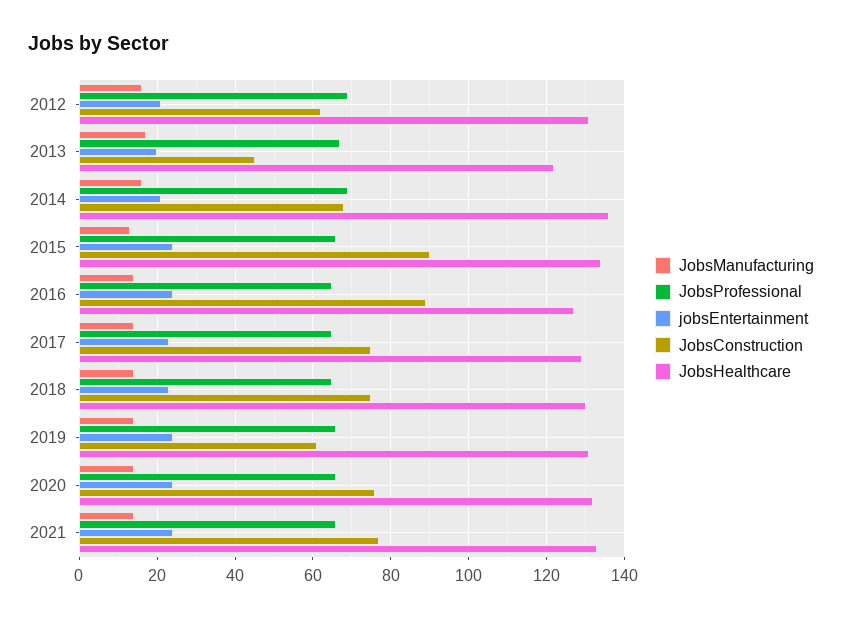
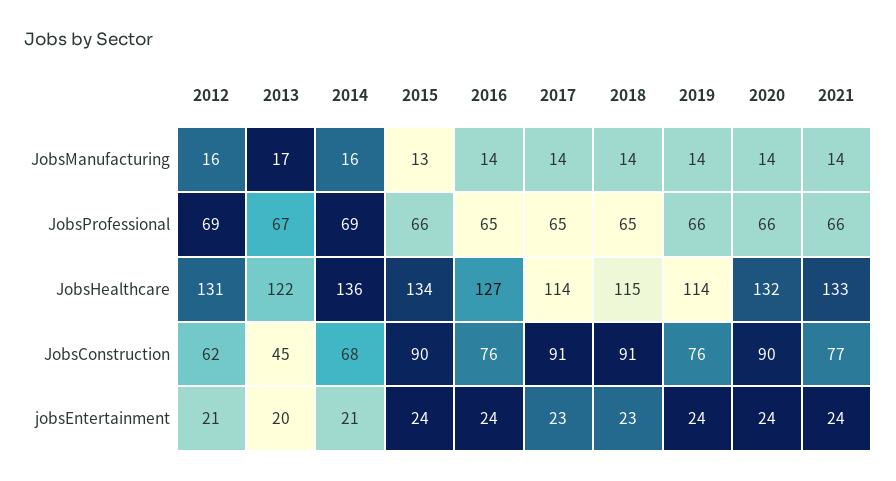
JobsConstruction, 2016: 90 -> 76
JobsConstruction, 2017: 75 -> 91
JobsHealthcare, 2017: 130 -> 114
JobsConstruction, 2018: 75 -> 91
JobsHealthcare, 2018: 130 -> 115
JobsConstruction, 2019: 60 -> 76
JobsHealthcare, 2019: 130 -> 114
JobsConstruction, 2020: 75 -> 90

